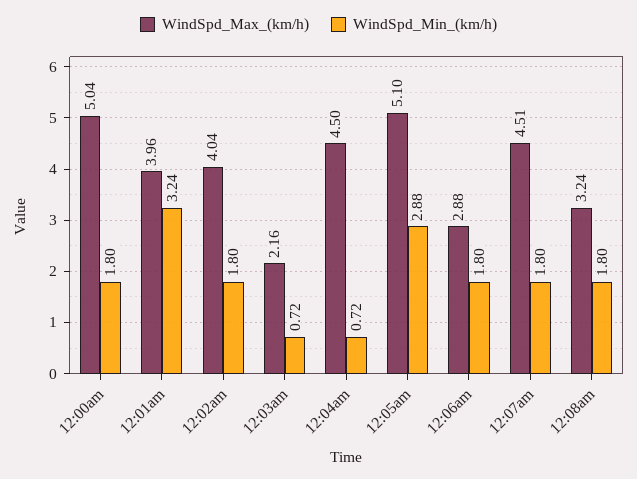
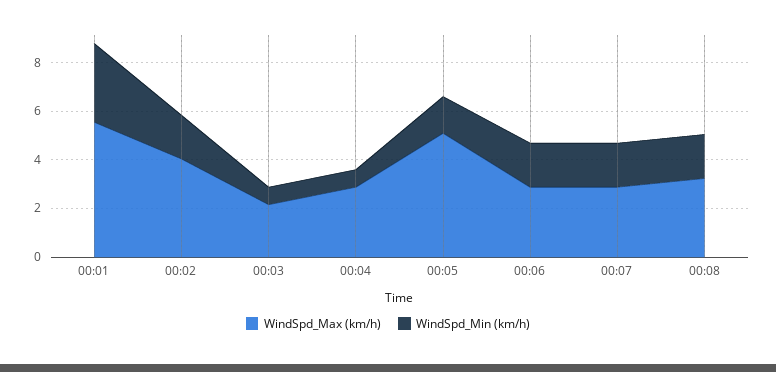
WindSpd_Max_(km/h), 12:00am: 5.04 -> none
WindSpd_Min_(km/h), 12:00am: 1.8 -> none
WindSpd_Max_(km/h), 12:01am: 3.96 -> 5.5
WindSpd_Max_(km/h), 12:04am: 4.5 -> 3
WindSpd_Min_(km/h), 12:05am: 2.88 -> 1.5
WindSpd_Max_(km/h), 12:07am: 4.51 -> 3

